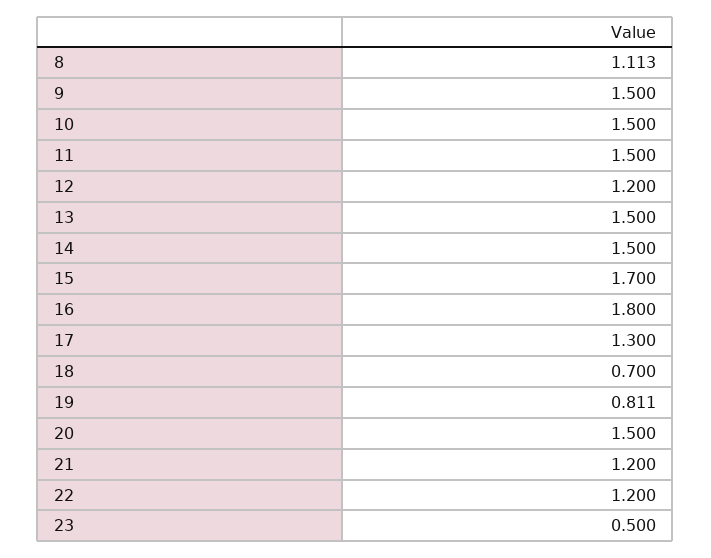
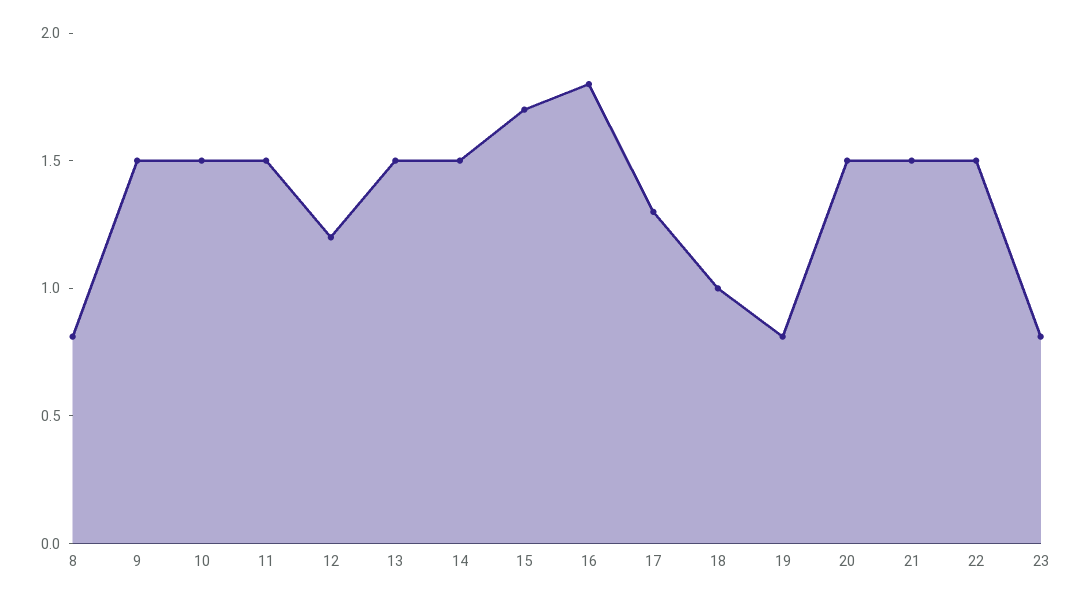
8: 1.113 -> 0.8
18: 0.7 -> 1
21: 1.2 -> 1.5
22: 1.2 -> 1.5
23: 0.5 -> 0.8

